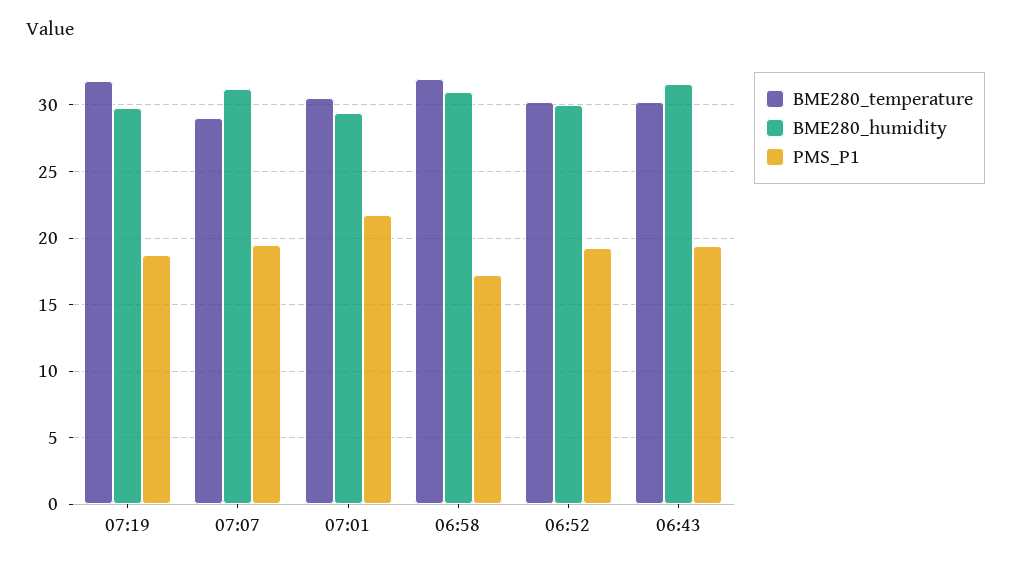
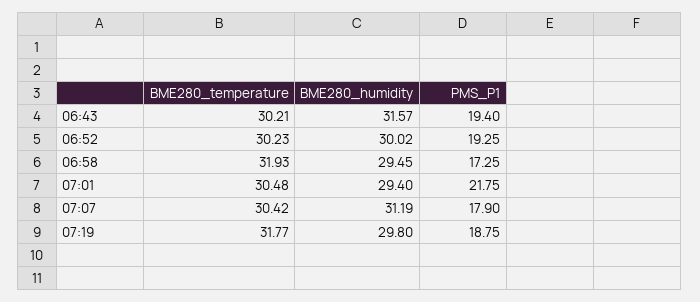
BME280_temperature, 07:07: 29 -> 30.42
PMS_P1, 07:07: 19.5 -> 17.9
BME280_humidity, 06:58: 31 -> 29.45

